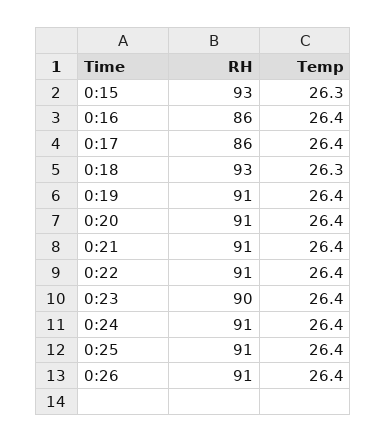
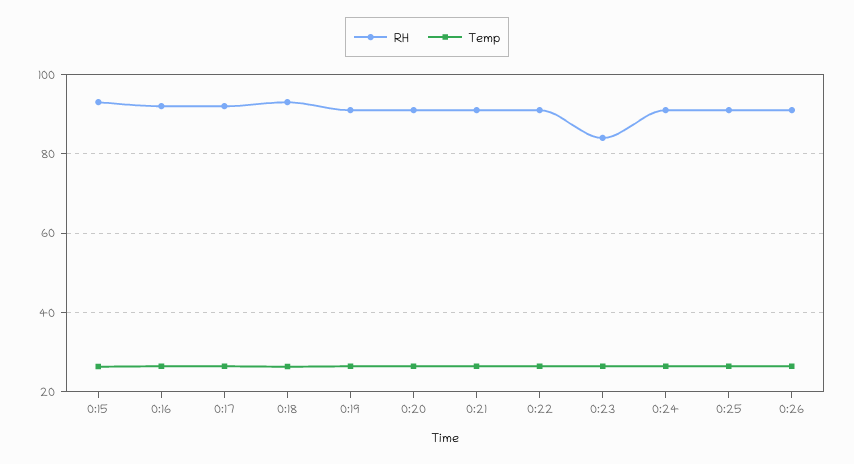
RH, 0:16: 86 -> 92
RH, 0:17: 86 -> 92
RH, 0:23: 90 -> 84

